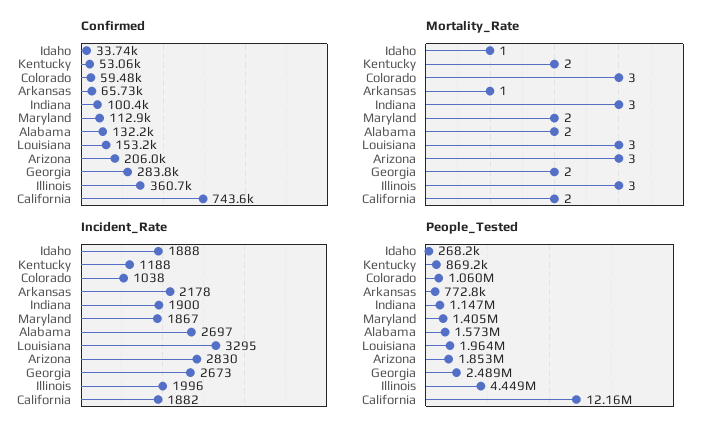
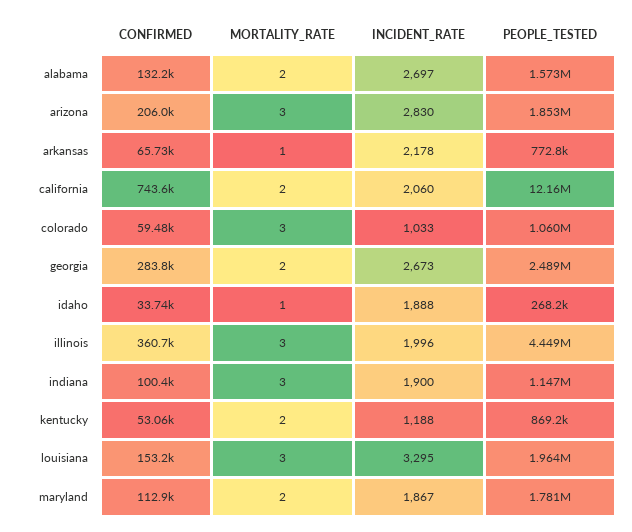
Incident_Rate, Colorado: 1038 -> 1033
Incident_Rate, California: 1882 -> 2060
People_Tested, Maryland: 1405000 -> 1781000

